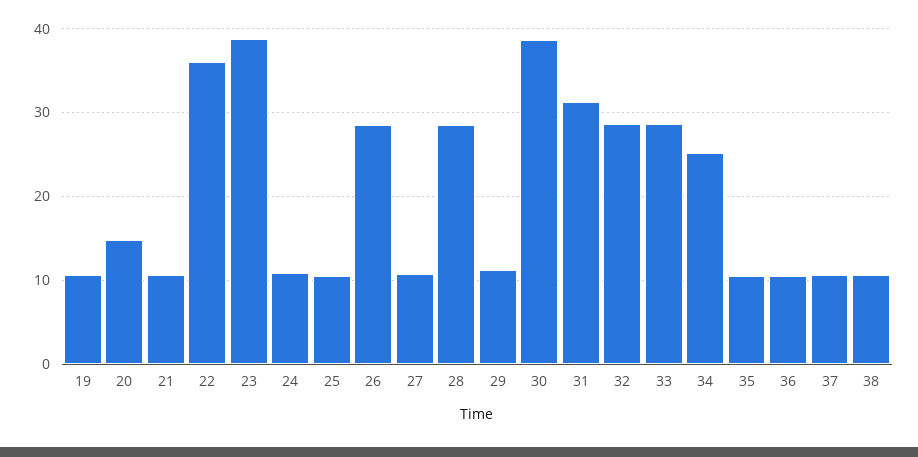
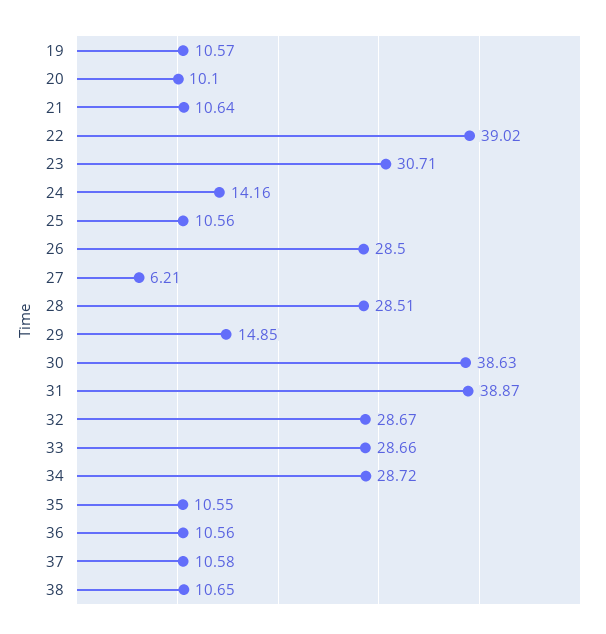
20: 15 -> 10.1
22: 36 -> 39.02
23: 39 -> 30.71
24: 11 -> 14.16
27: 11 -> 6.21
29: 11 -> 14.85
31: 31 -> 38.87
34: 25 -> 28.72

